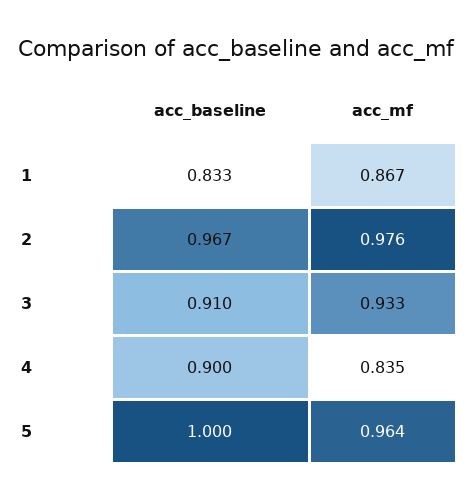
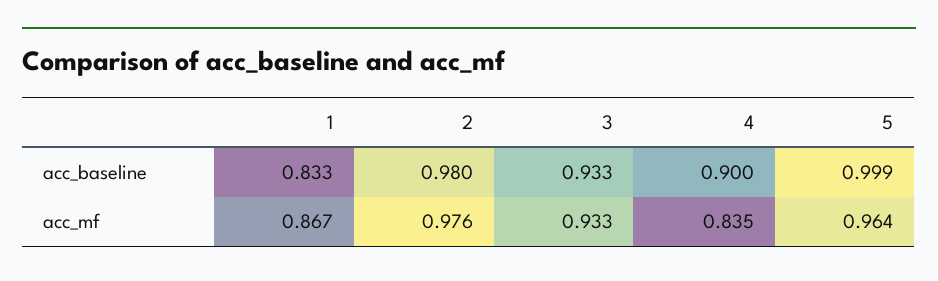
acc_baseline, 2: 0.967 -> 0.98
acc_baseline, 3: 0.91 -> 0.933
acc_baseline, 5: 1 -> 0.999

